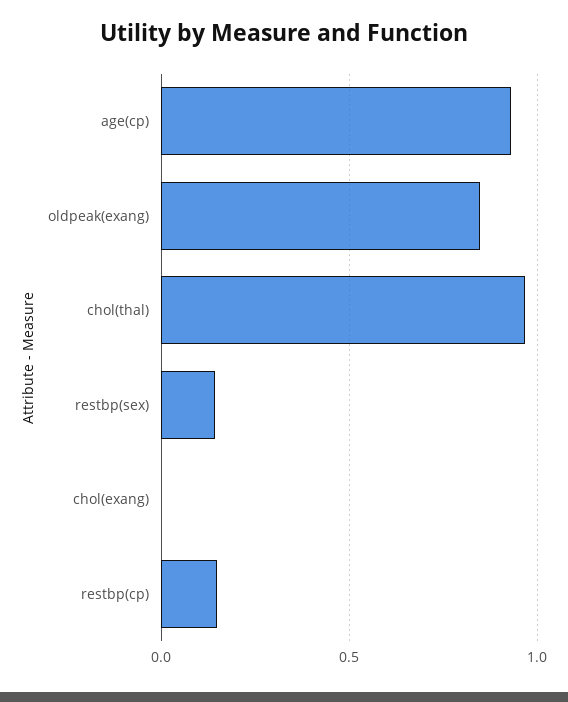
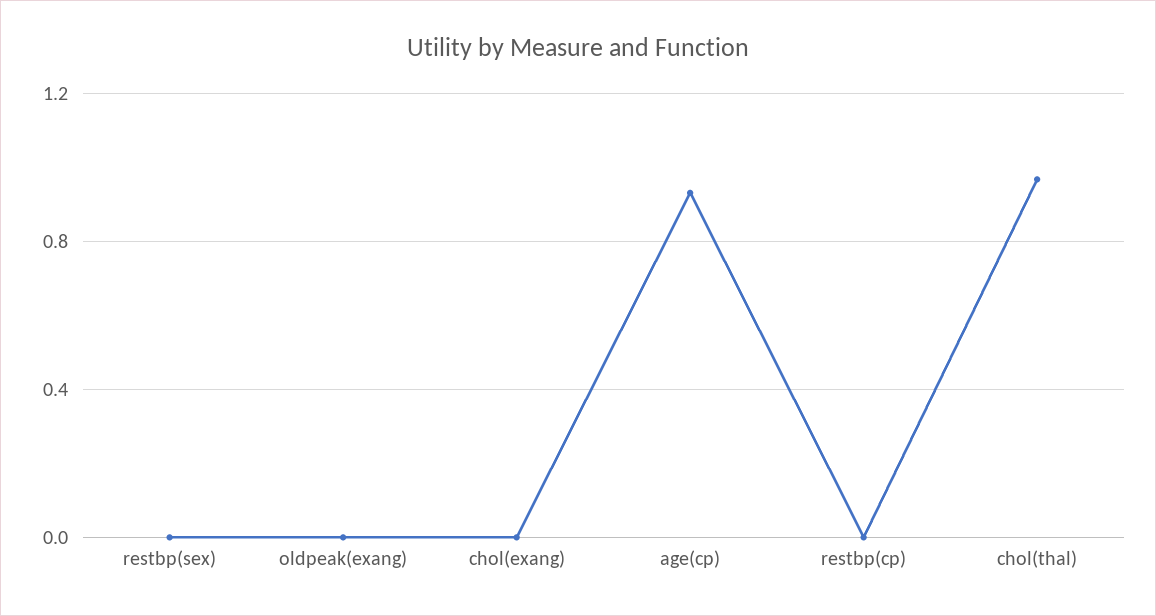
oldpeak(exang): 0.85 -> 0
restbp(sex): 0.15 -> 0
restbp(cp): 0.15 -> 0

